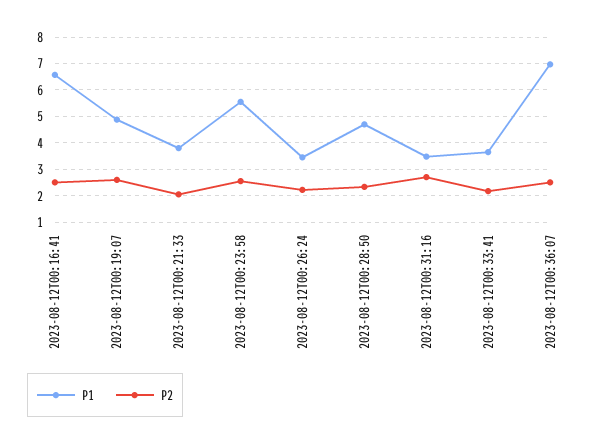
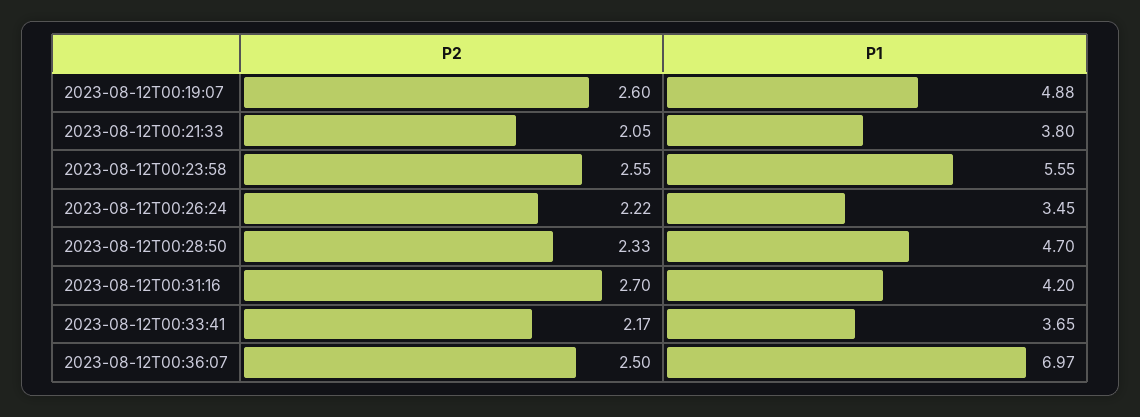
P1, 2023-08-12T00:16:41: 6.5 -> none
P2, 2023-08-12T00:16:41: 2.5 -> none
P1, 2023-08-12T00:31:16: 3.5 -> 4.2

